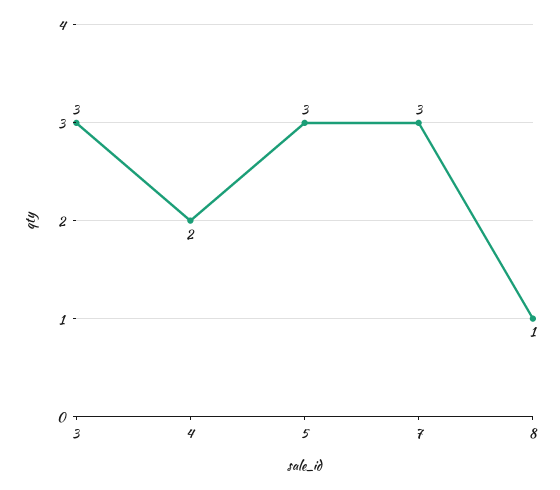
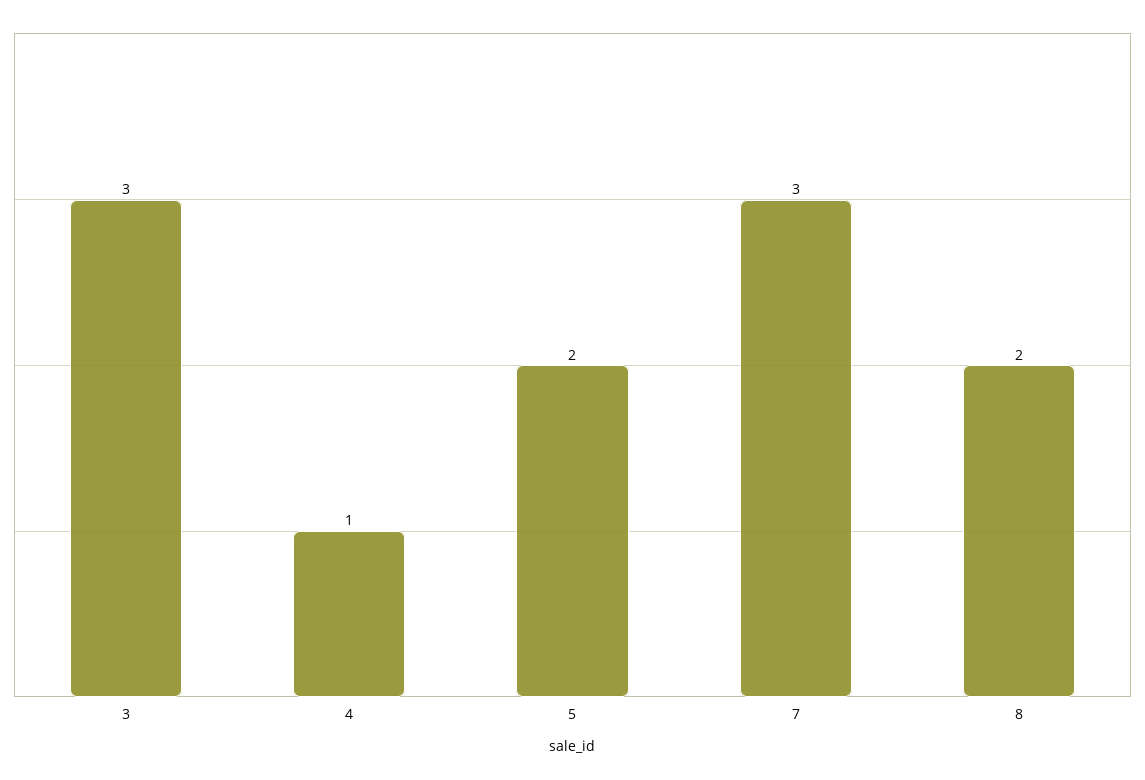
4: 2 -> 1
5: 3 -> 2
8: 1 -> 2

